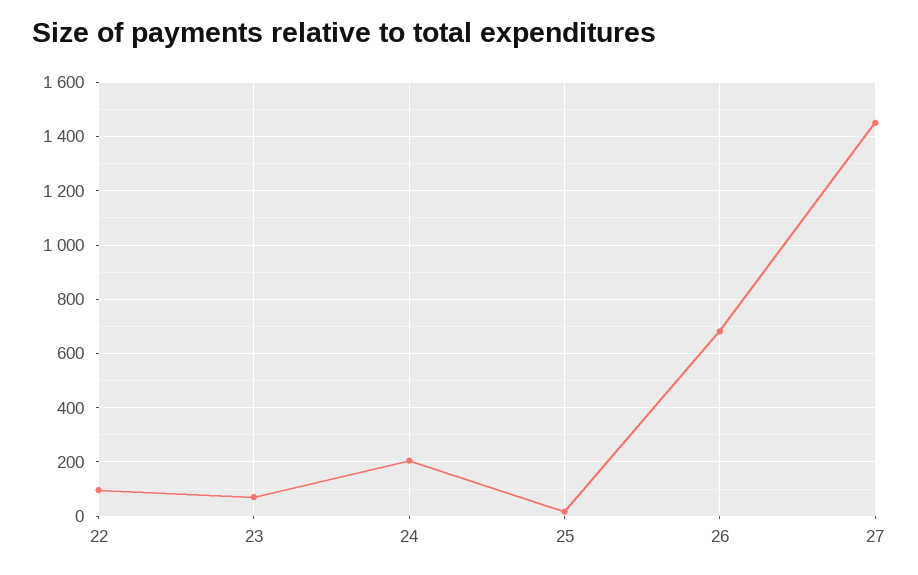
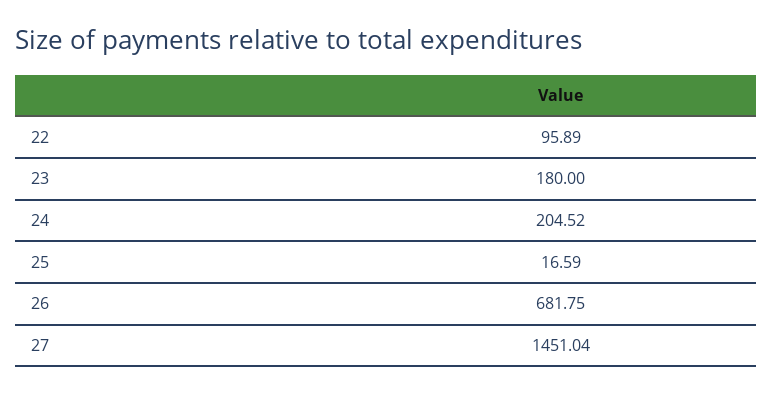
23: 75 -> 180

